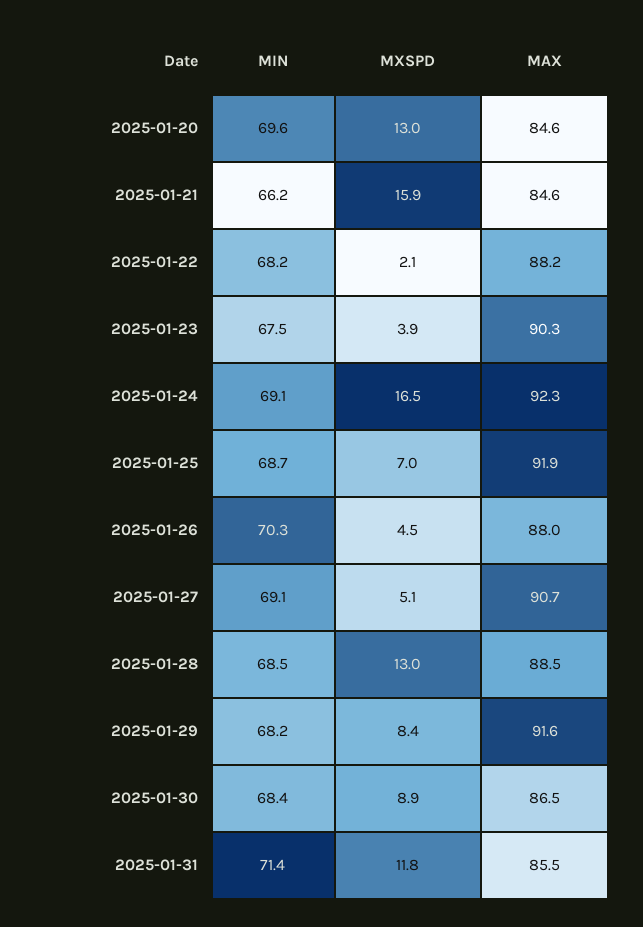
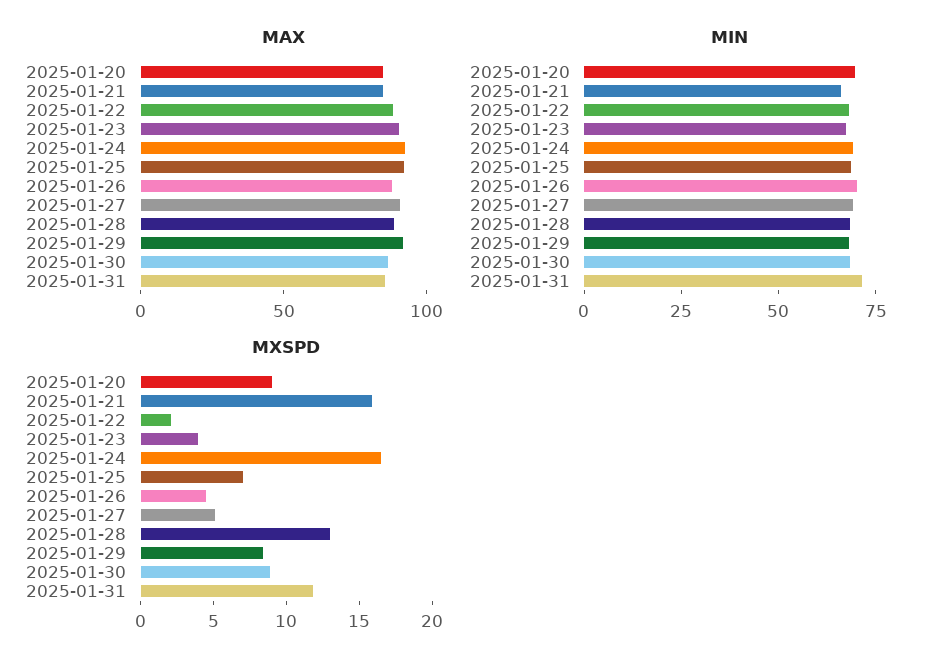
MXSPD, 2025-01-20: 13 -> 9

